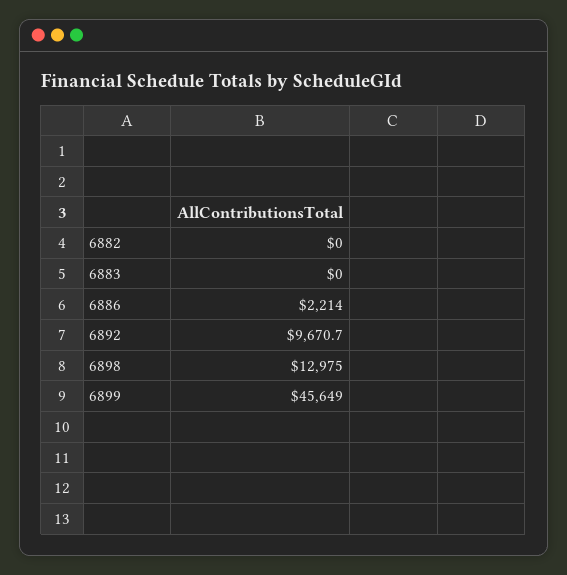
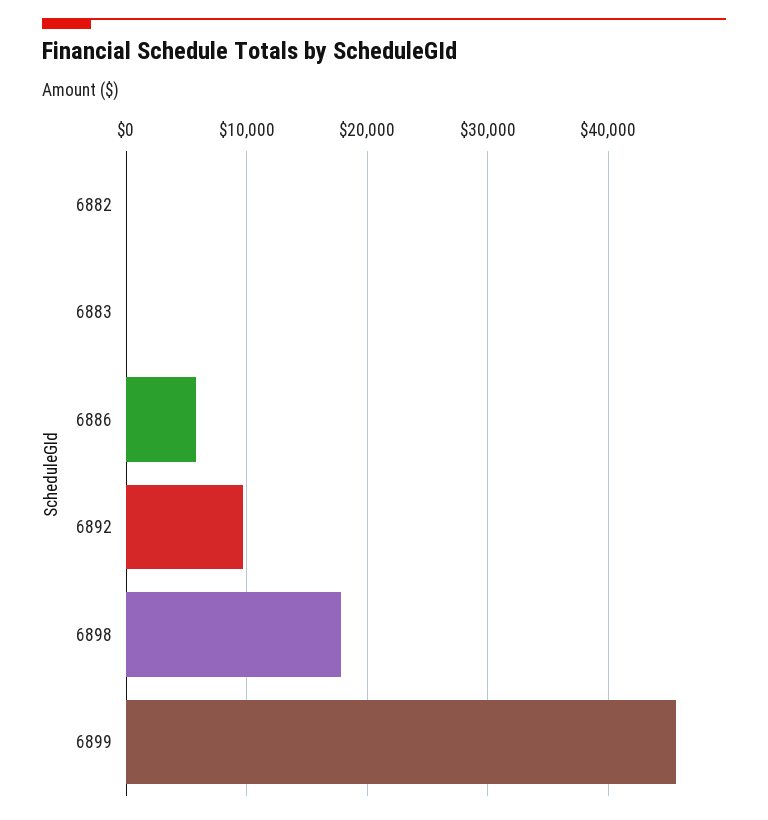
6886: 2214 -> 6000
6898: 12975 -> 18000

